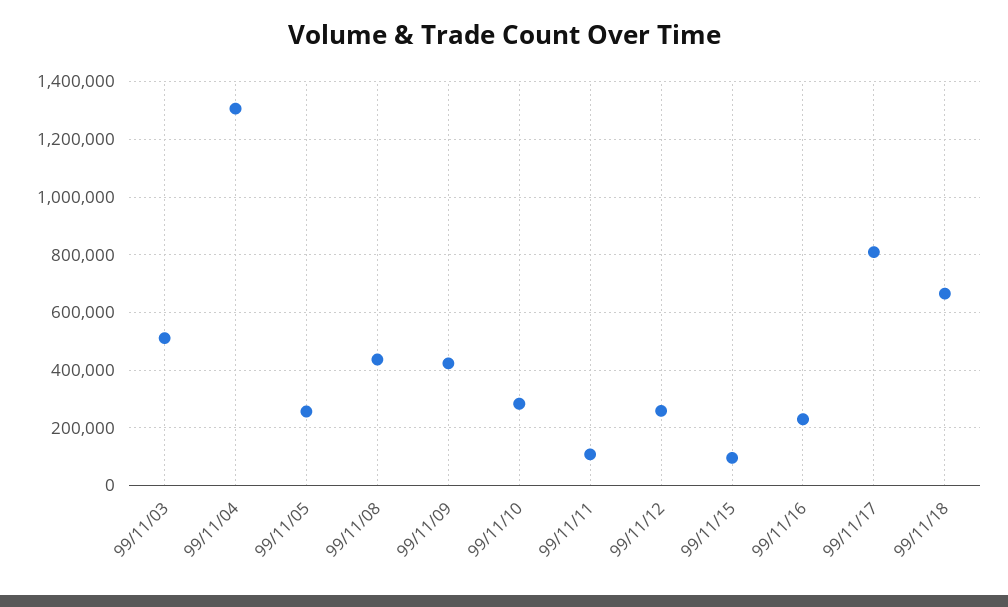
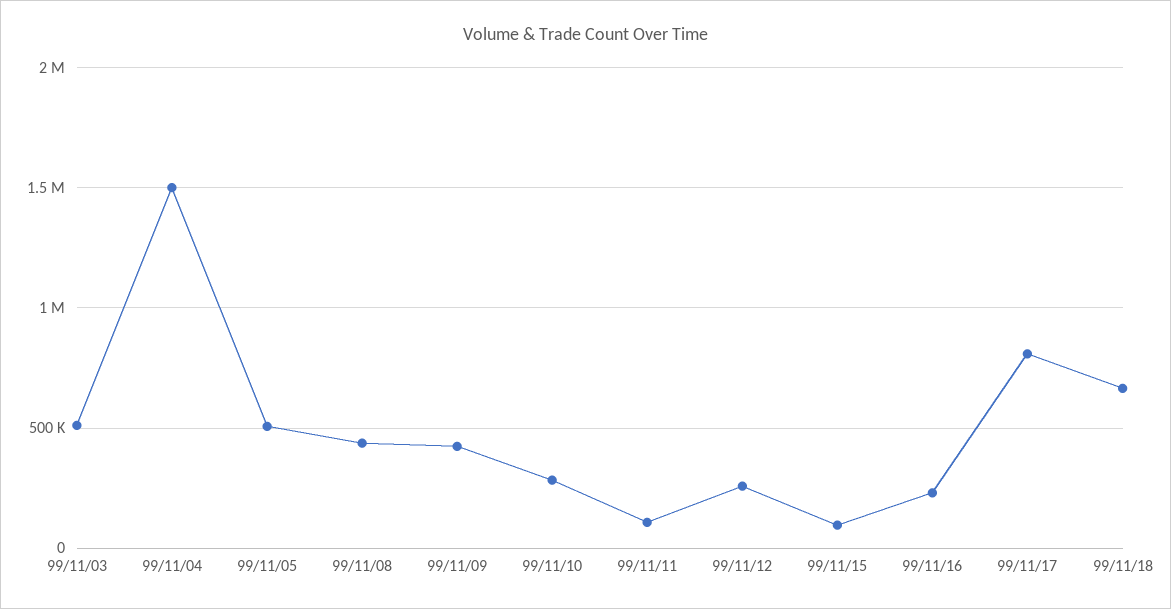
99/11/04: 1300000 -> 1500000
99/11/05: 250000 -> 500000

